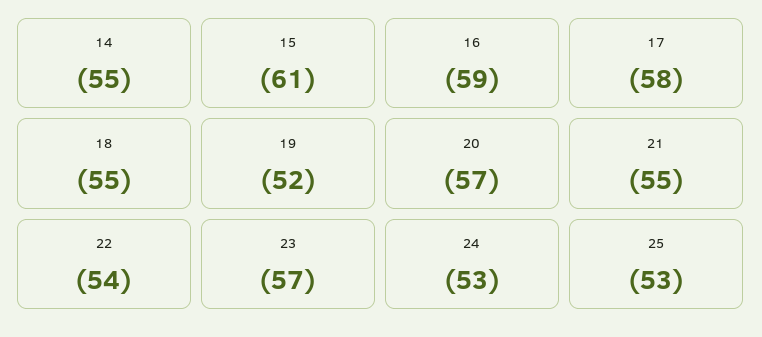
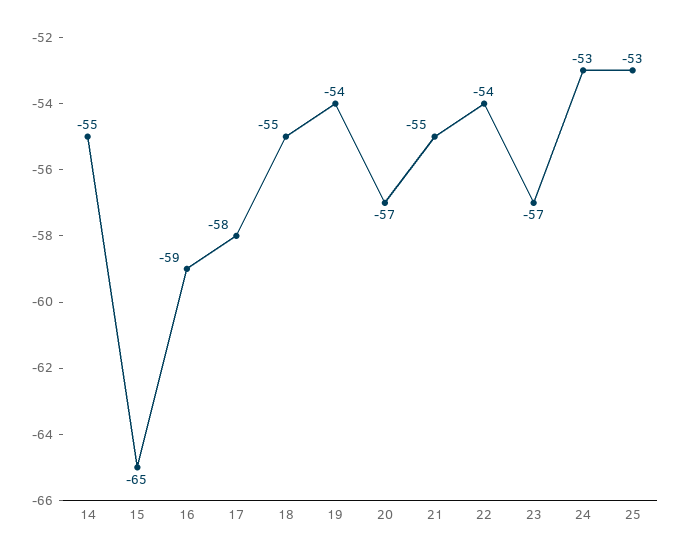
15: -61 -> -65
19: -52 -> -54

